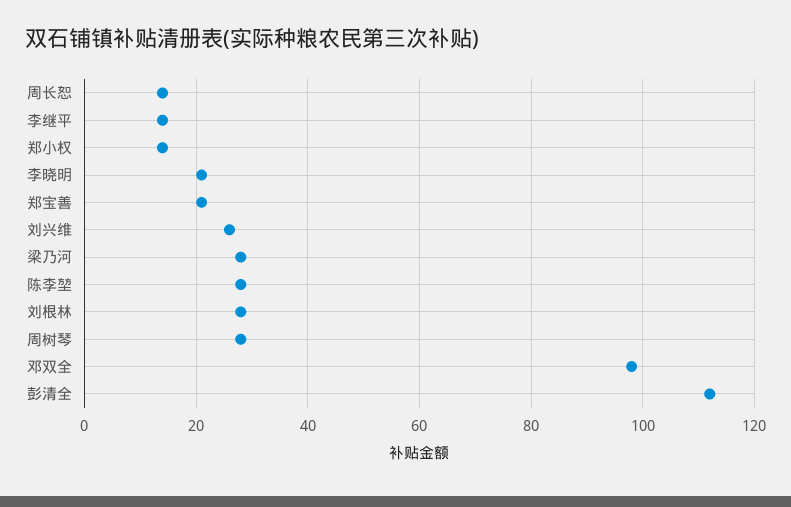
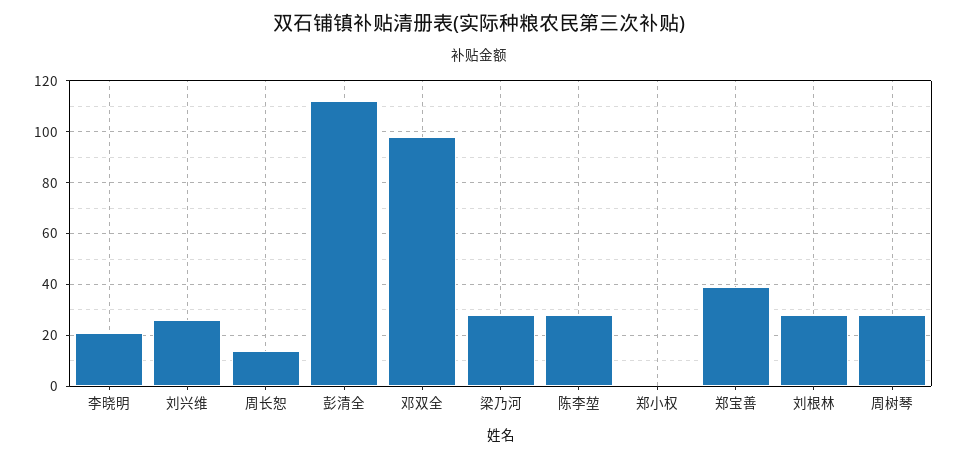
李继平: 15 -> none
郑小权: 15 -> 0
郑宝善: 20 -> 40

